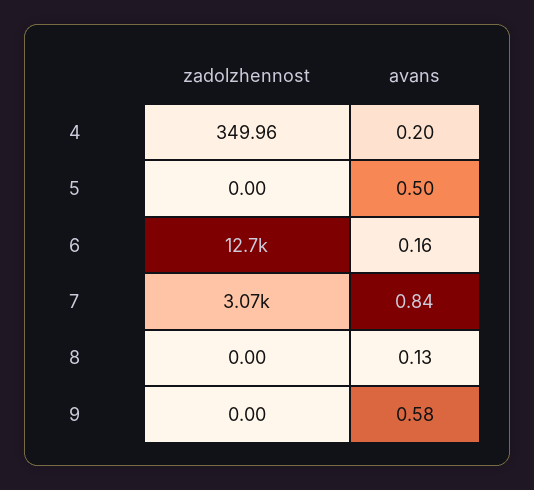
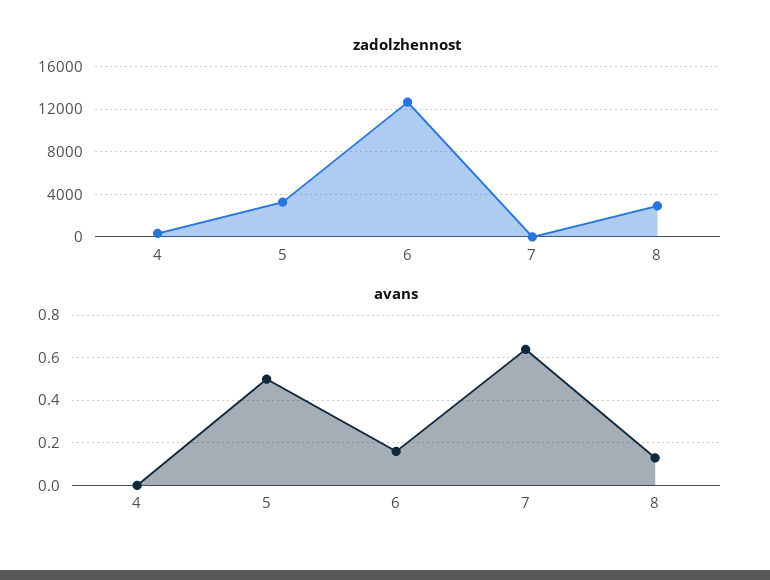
avans, 4: 0.2 -> 0
zadolzhennost, 5: 0 -> 3000
zadolzhennost, 7: 3070 -> 0
avans, 7: 0.84 -> 0.65
zadolzhennost, 8: 0 -> 3000
zadolzhennost, 9: 0 -> none
avans, 9: 0.58 -> none

